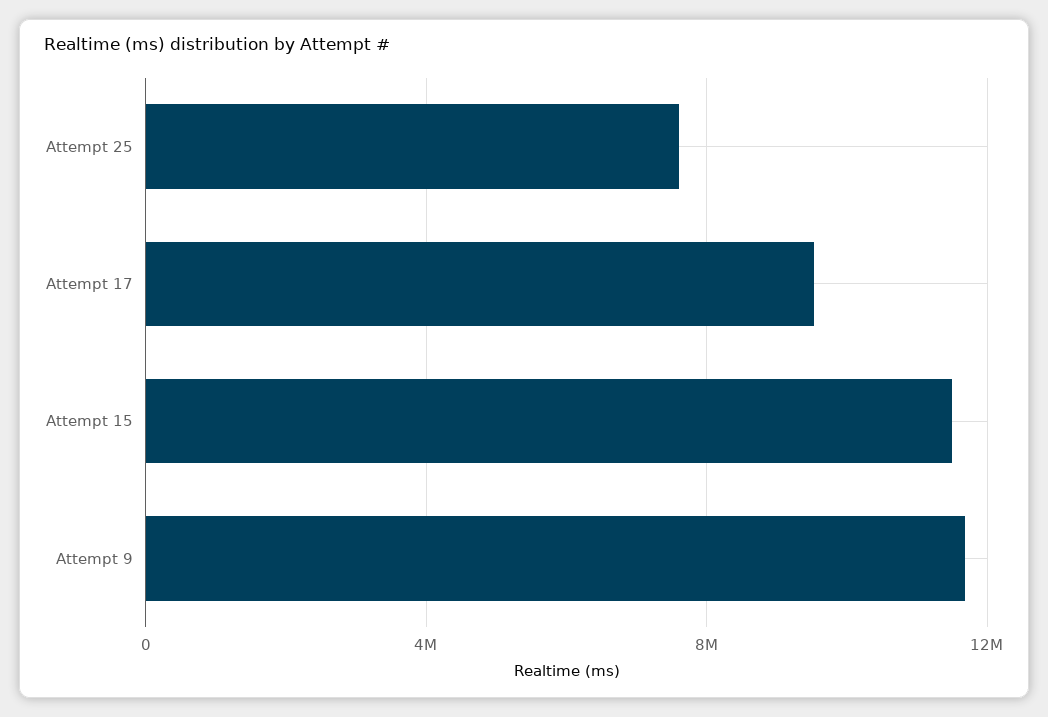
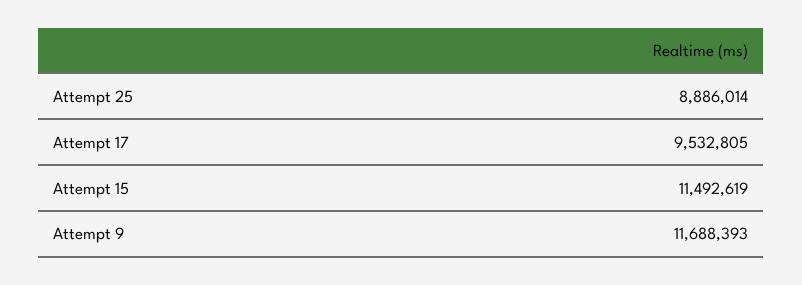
Attempt 25: 7500000 -> 8886014

